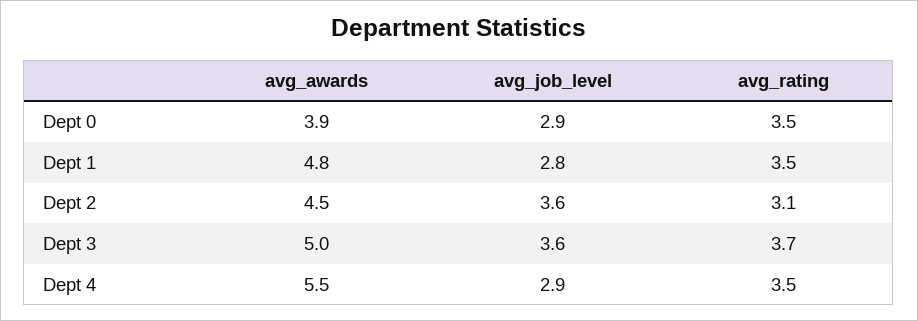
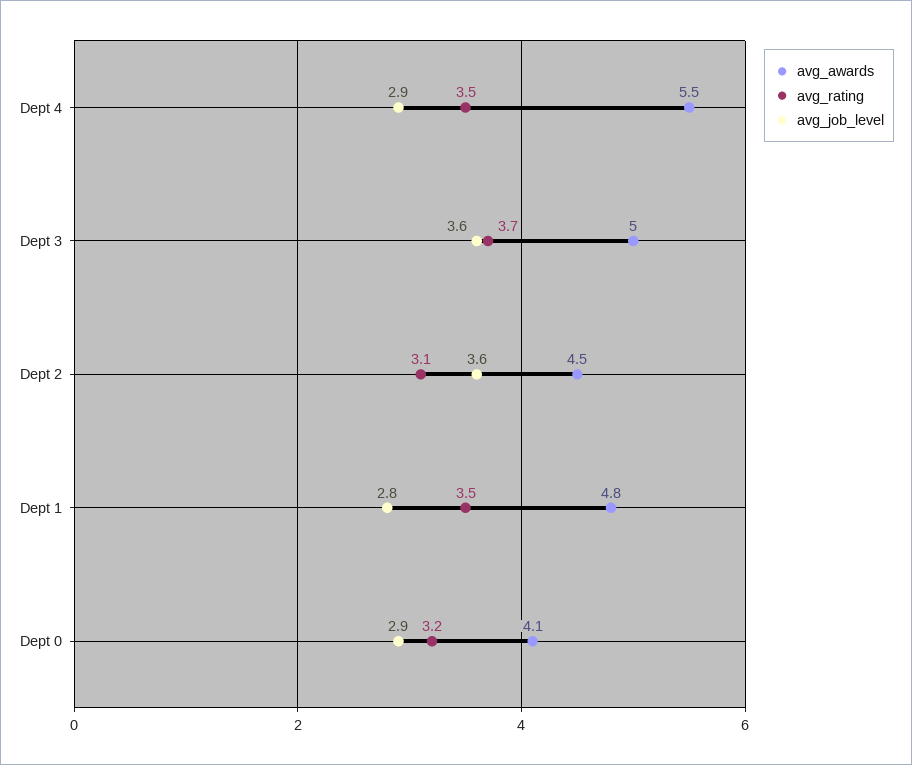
avg_awards, Dept 0: 3.9 -> 4.1
avg_rating, Dept 0: 3.5 -> 3.2

